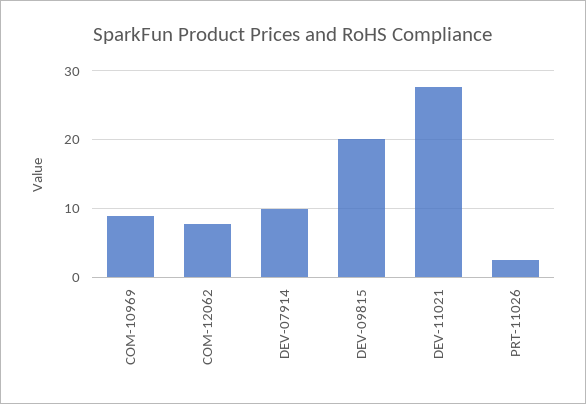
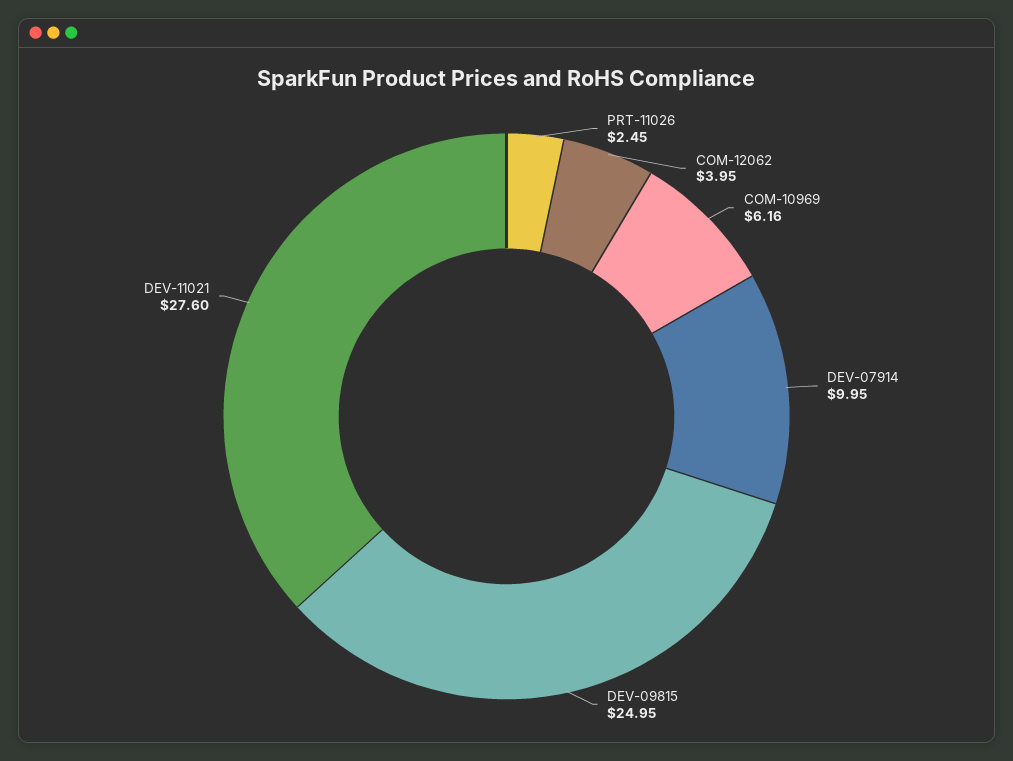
COM-10969: 9 -> 6.16
COM-12062: 8 -> 3.95
DEV-09815: 20 -> 24.95

